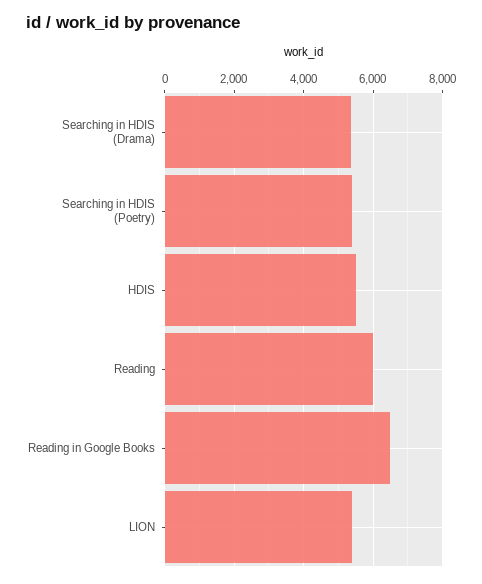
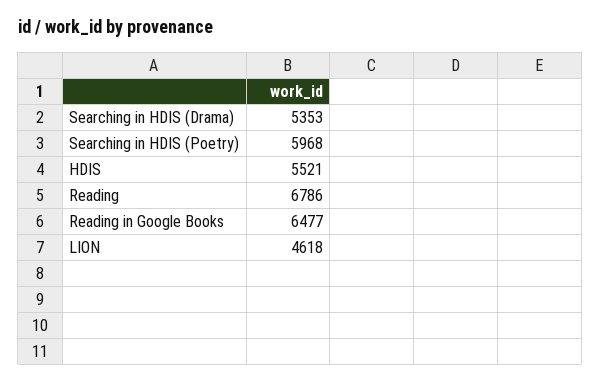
Searching in HDIS (Poetry): 5400 -> 5968
Reading: 6000 -> 6786
LION: 5400 -> 4618

